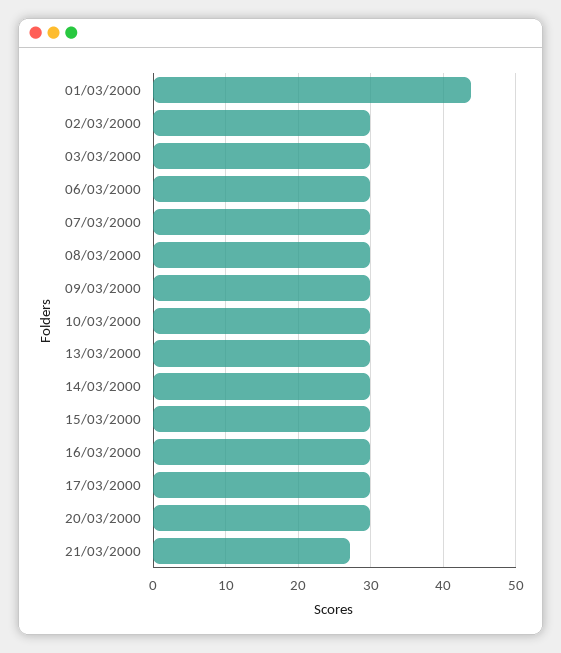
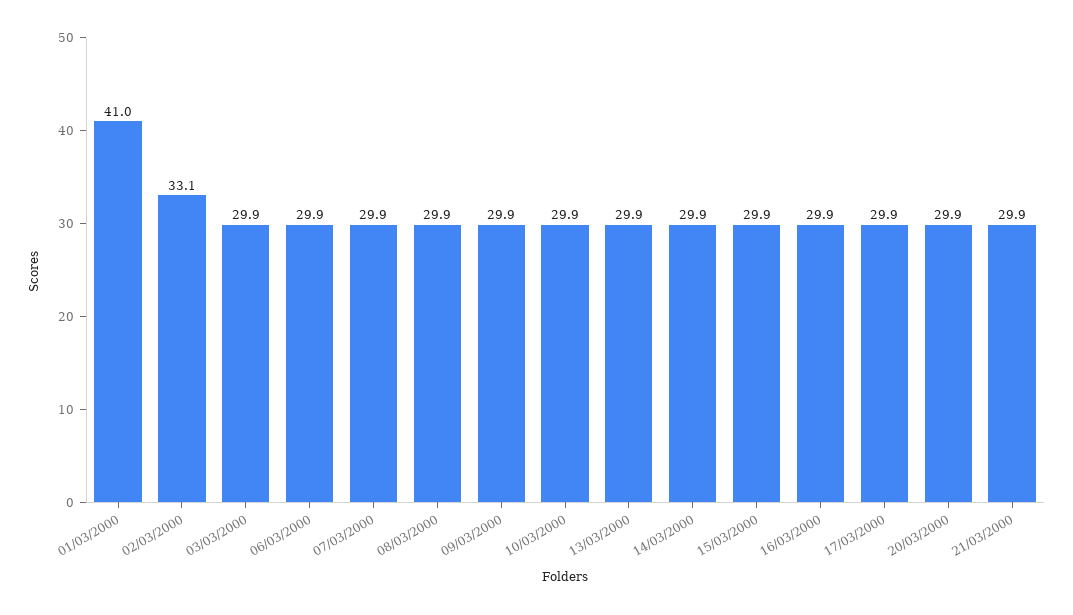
01/03/2000: 44 -> 41
02/03/2000: 30 -> 33.1
21/03/2000: 27 -> 29.9

